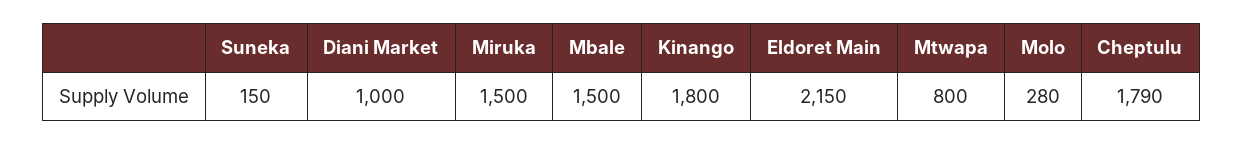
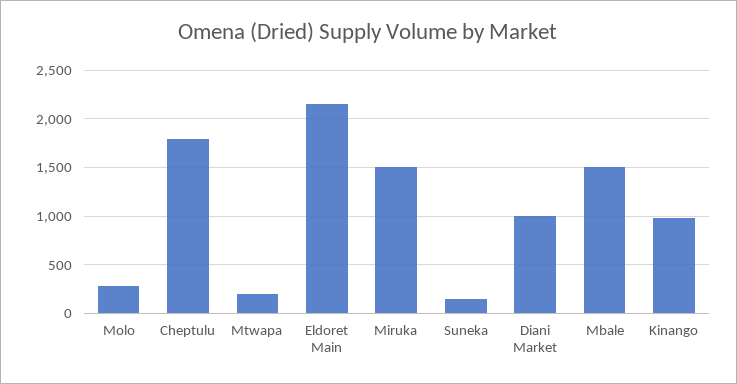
Kinango: 1800 -> 1000
Mtwapa: 800 -> 200

